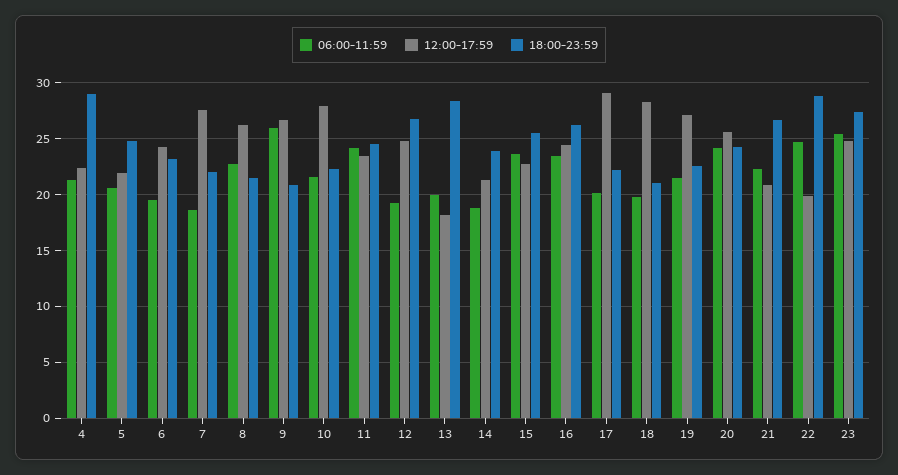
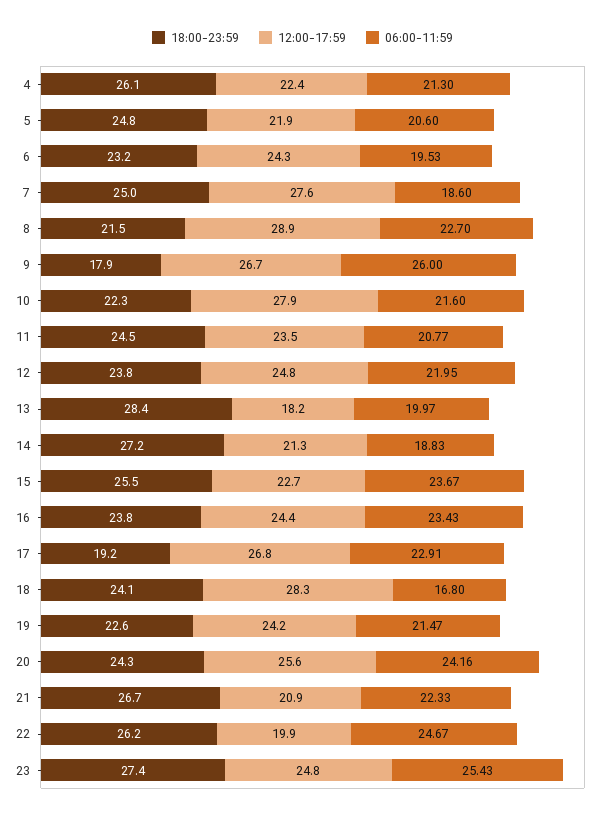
18:00-23:59, 4: 29 -> 26.1
18:00-23:59, 7: 22 -> 25
12:00-17:59, 8: 26 -> 28.9
18:00-23:59, 9: 21 -> 17.9
06:00-11:59, 11: 24 -> 20.77
06:00-11:59, 12: 19 -> 21.95
18:00-23:59, 12: 27 -> 23.8
18:00-23:59, 14: 24 -> 27.2
18:00-23:59, 16: 26 -> 23.8
06:00-11:59, 17: 20 -> 22.91
12:00-17:59, 17: 29 -> 26.8
18:00-23:59, 17: 22 -> 19.2
06:00-11:59, 18: 20 -> 16.8
18:00-23:59, 18: 21 -> 24.1
12:00-17:59, 19: 27 -> 24.2
18:00-23:59, 22: 29 -> 26.2

